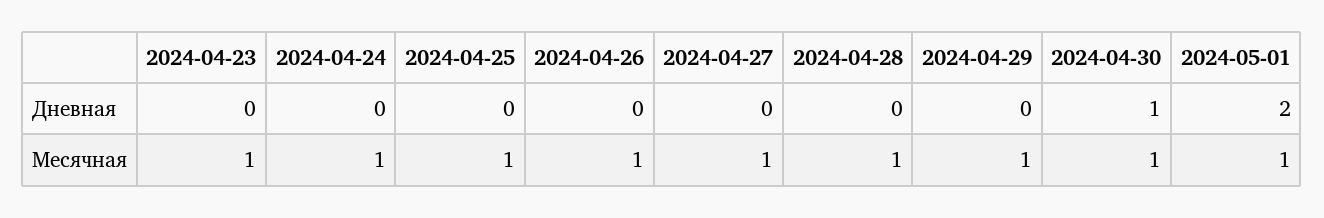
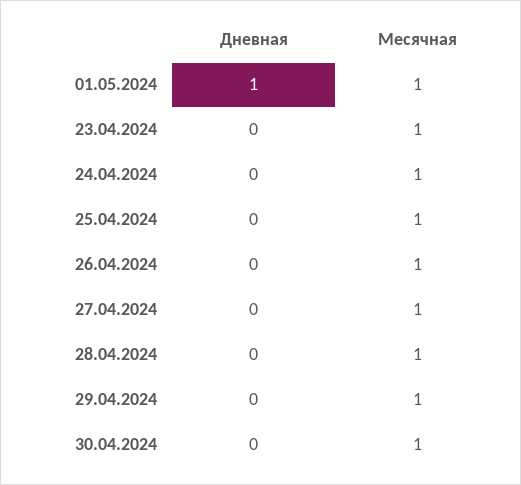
2024-04-30, Дневная: 1 -> 0
2024-05-01, Дневная: 2 -> 1

